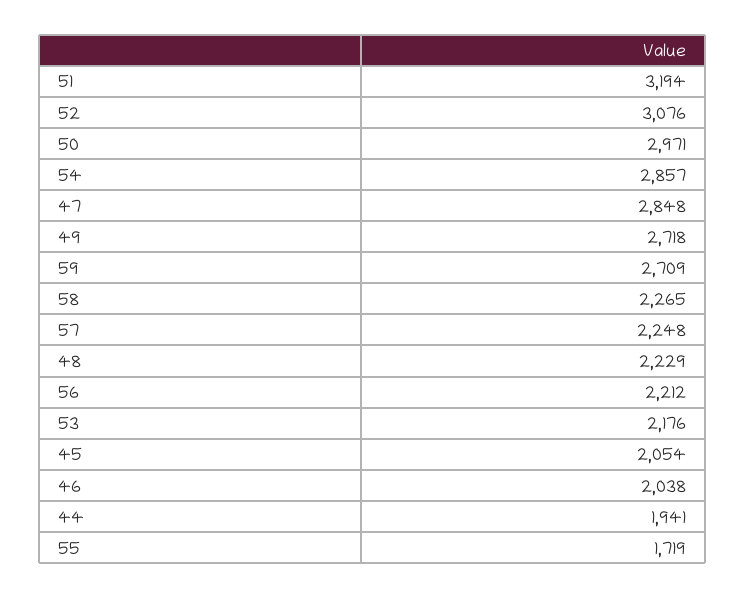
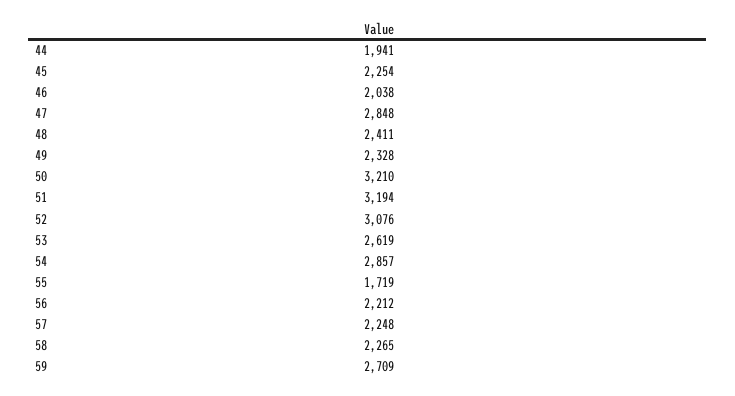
50: 2971 -> 3210
49: 2718 -> 2328
48: 2229 -> 2411
53: 2176 -> 2619
45: 2054 -> 2254

